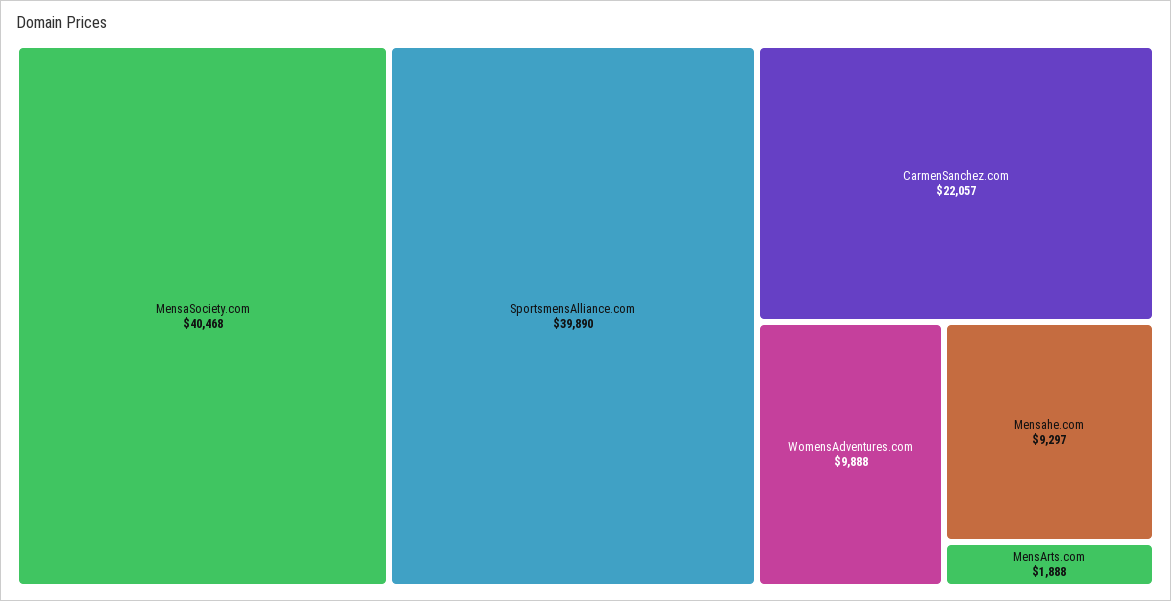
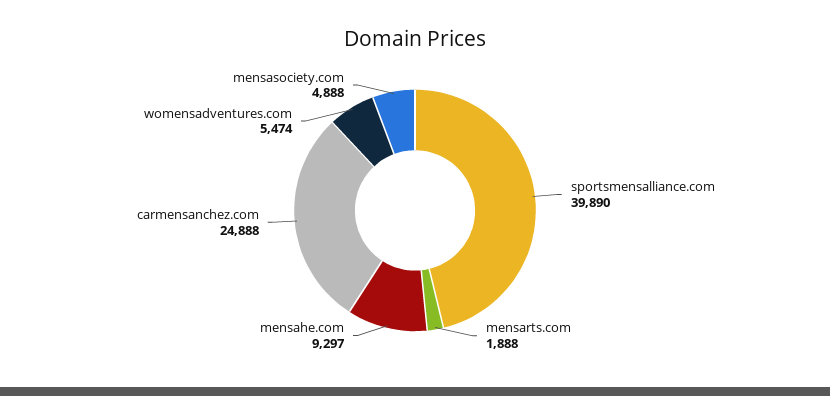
MensaSociety.com: 40468 -> 4888
CarmenSanchez.com: 22057 -> 24888
WomensAdventures.com: 9888 -> 5474

